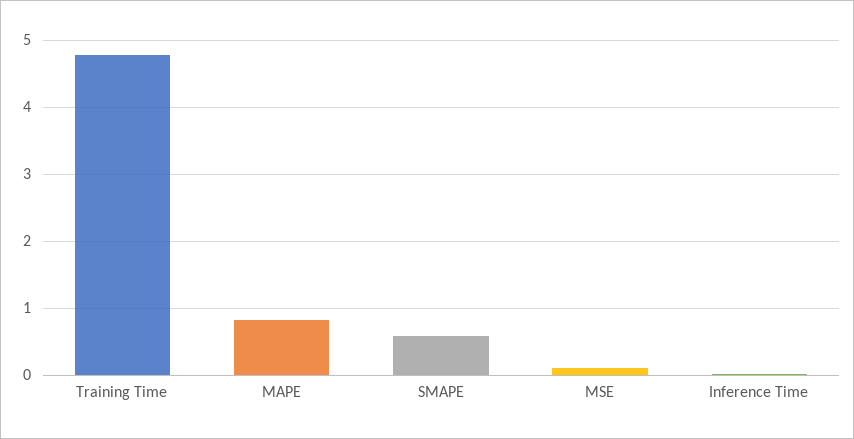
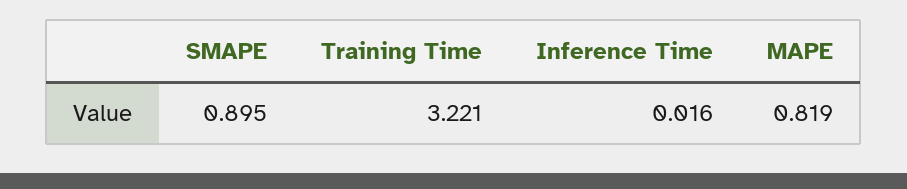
Training Time: 4.8 -> 3.221
SMAPE: 0.6 -> 0.895
MSE: 0.1 -> none

